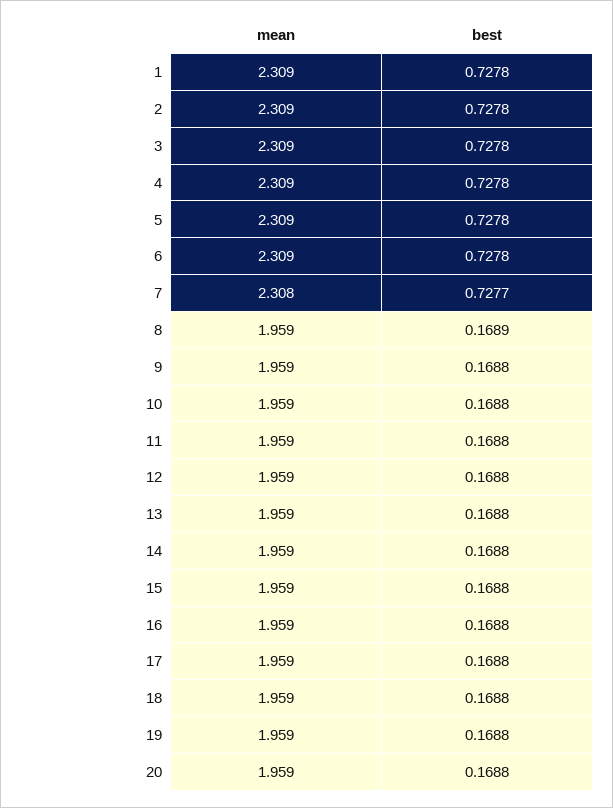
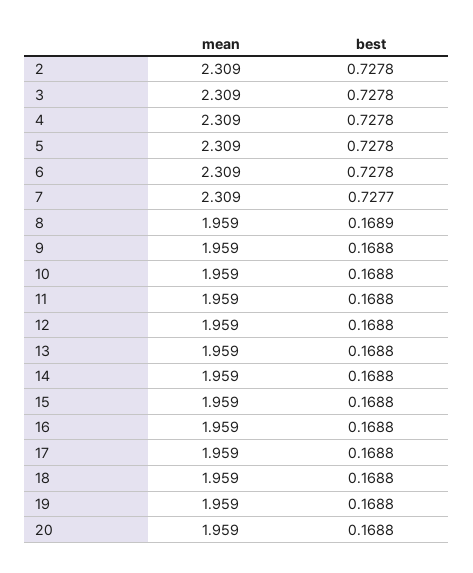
mean, 1: 2.309 -> none
best, 1: 0.7278 -> none
mean, 7: 2.308 -> 2.309

